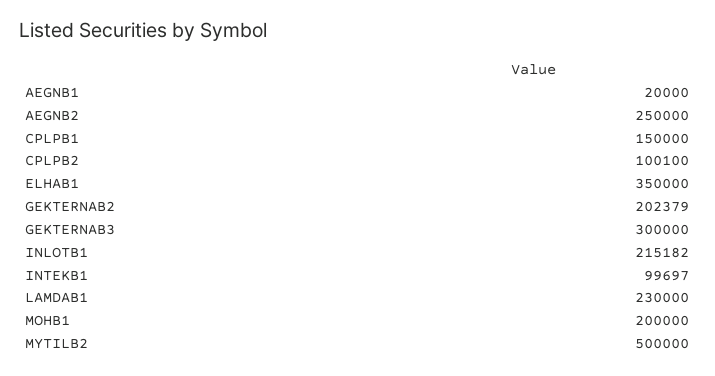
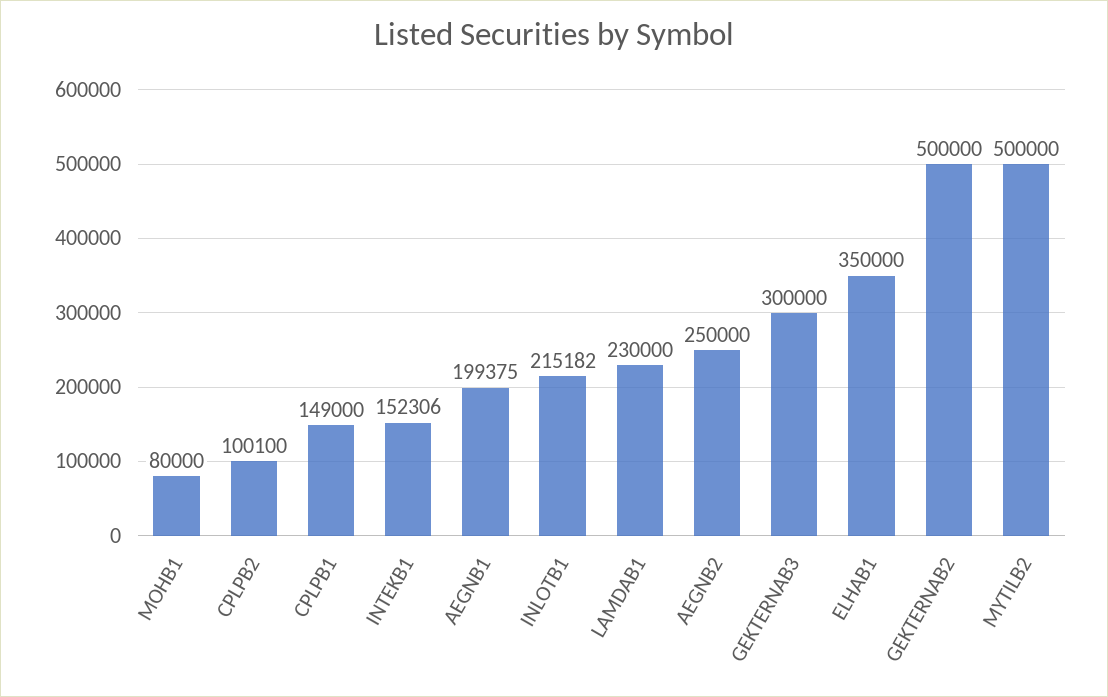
AEGNB1: 20000 -> 199375
CPLPB1: 150000 -> 149000
GEKTERNAB2: 202379 -> 500000
INTEKB1: 99697 -> 152306
MOHB1: 200000 -> 80000

